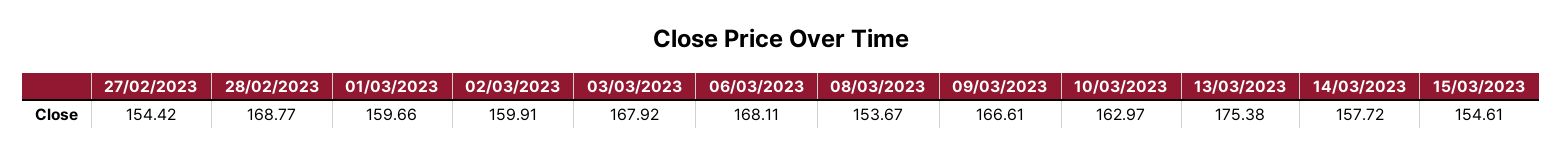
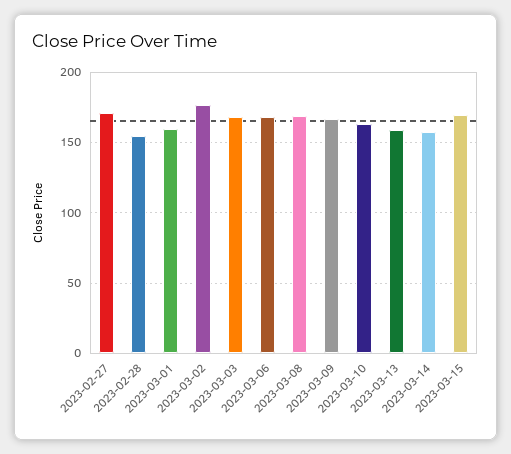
27/02/2023: 154.42 -> 170
28/02/2023: 168.77 -> 155
02/03/2023: 159.91 -> 175
08/03/2023: 153.67 -> 170
13/03/2023: 175.38 -> 160
15/03/2023: 154.61 -> 170

